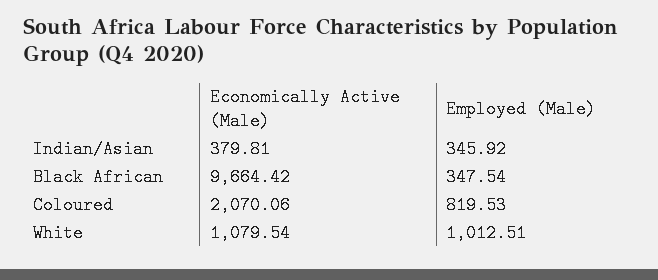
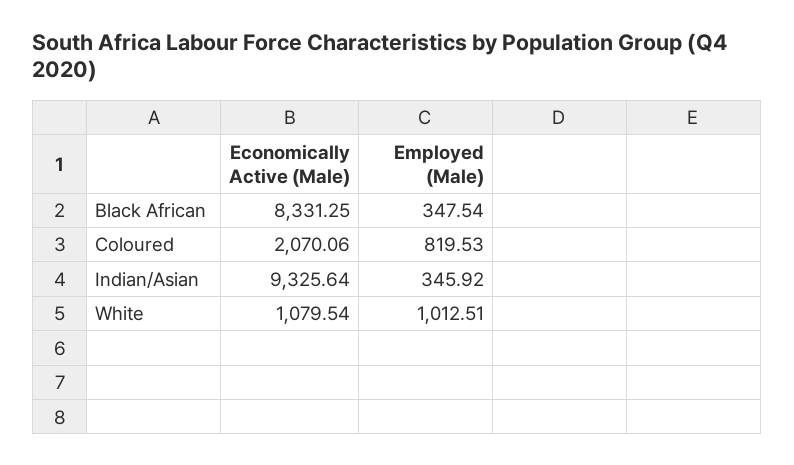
Economically Active (Male), Indian/Asian: 379.81 -> 9325.64
Economically Active (Male), Black African: 9664.42 -> 8331.25

